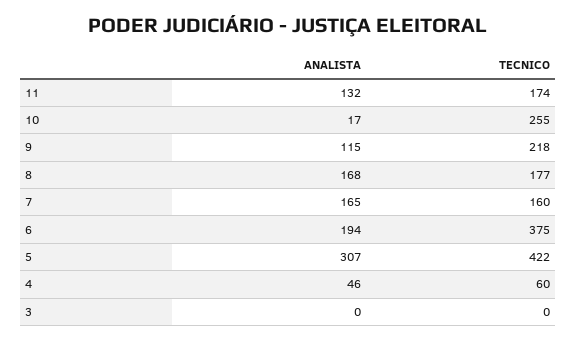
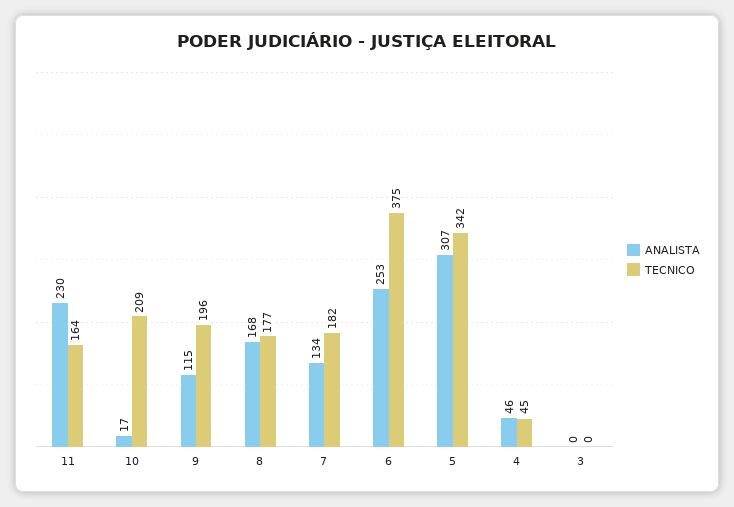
ANALISTA, 11: 132 -> 230
TECNICO, 11: 174 -> 164
TECNICO, 10: 255 -> 209
TECNICO, 9: 218 -> 196
ANALISTA, 7: 165 -> 134
TECNICO, 7: 160 -> 182
ANALISTA, 6: 194 -> 253
TECNICO, 5: 422 -> 342
TECNICO, 4: 60 -> 45

